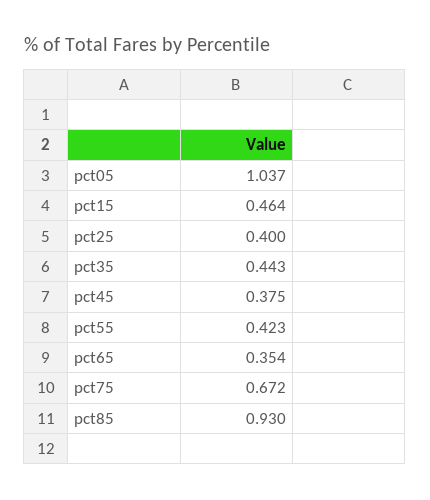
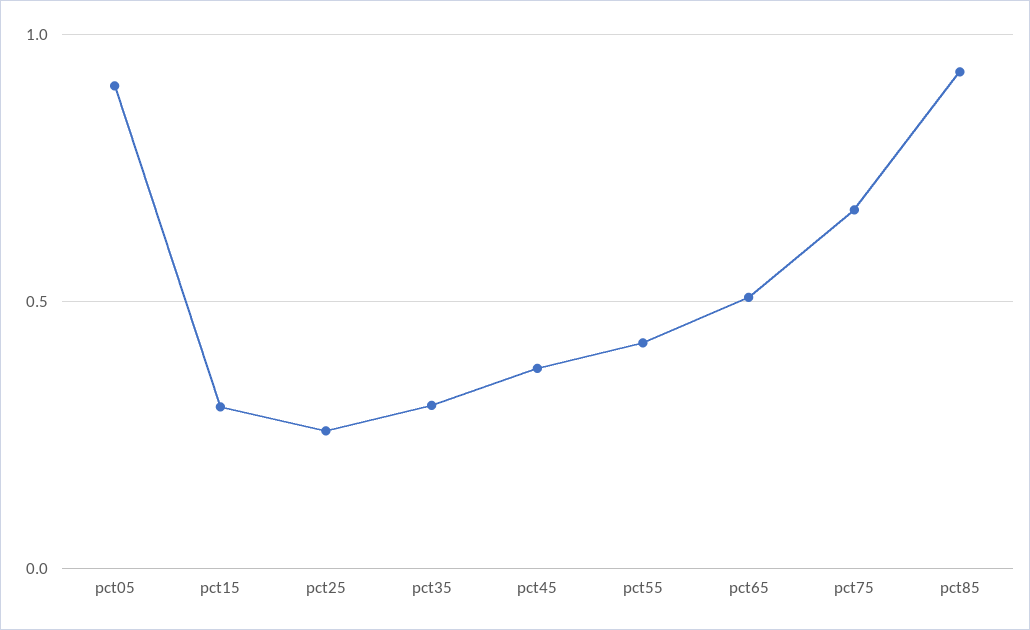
pct05: 1.037 -> 0.9
pct15: 0.464 -> 0.3
pct25: 0.4 -> 0.25
pct35: 0.443 -> 0.3
pct65: 0.354 -> 0.5

